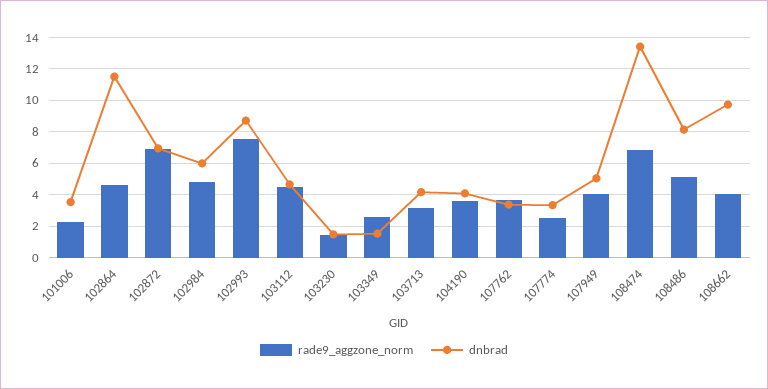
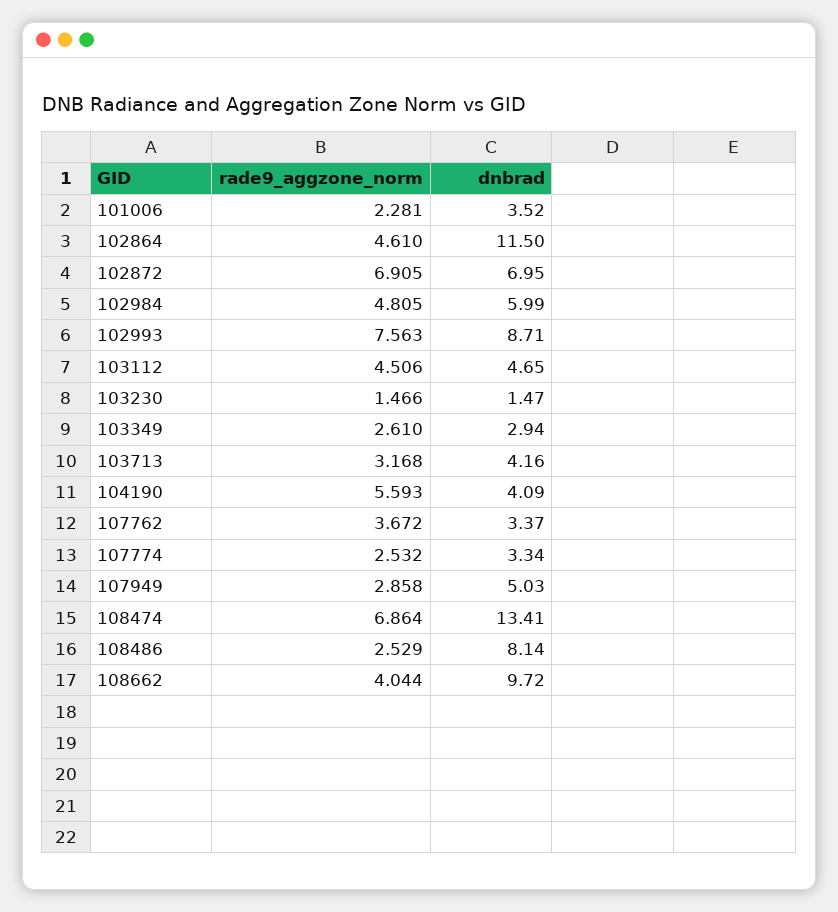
dnbrad, 103349: 1.5 -> 2.94
rade9_aggzone_norm, 104190: 3.5 -> 5.593
rade9_aggzone_norm, 107949: 4 -> 2.858
rade9_aggzone_norm, 108486: 5 -> 2.529

